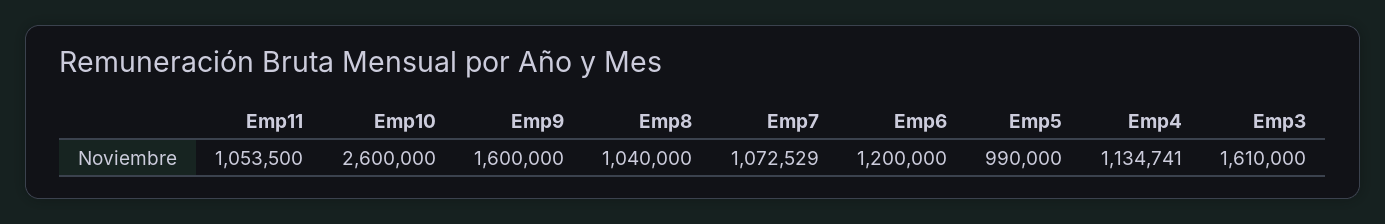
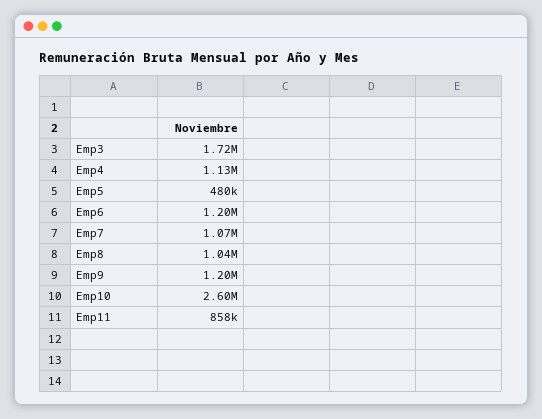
Emp11: 1053500 -> 858000
Emp9: 1600000 -> 1200000
Emp5: 990000 -> 480000
Emp3: 1610000 -> 1720000

